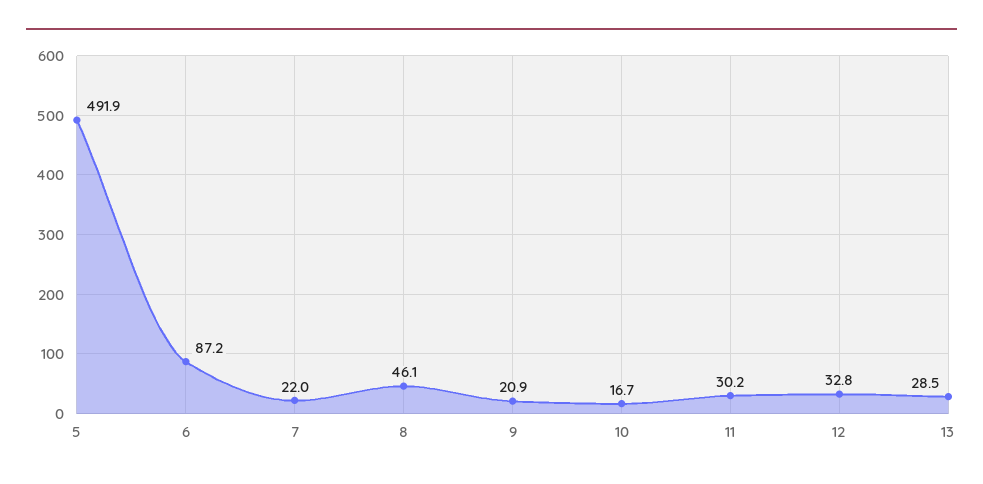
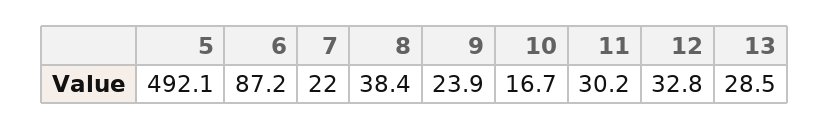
5: 491.9 -> 492.1
8: 46.1 -> 38.4
9: 20.9 -> 23.9

